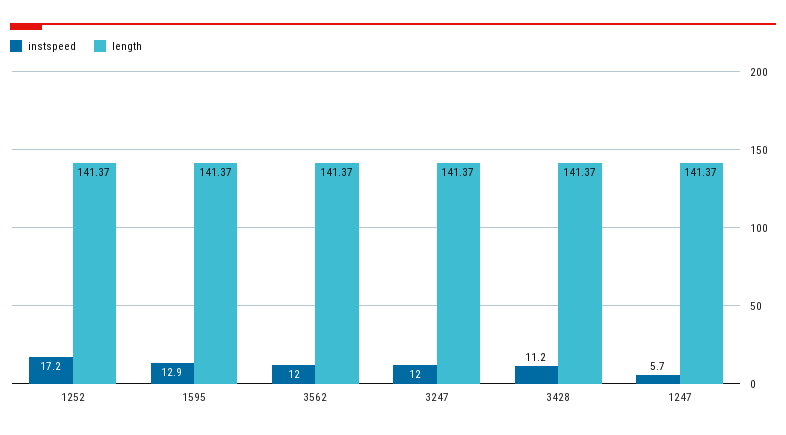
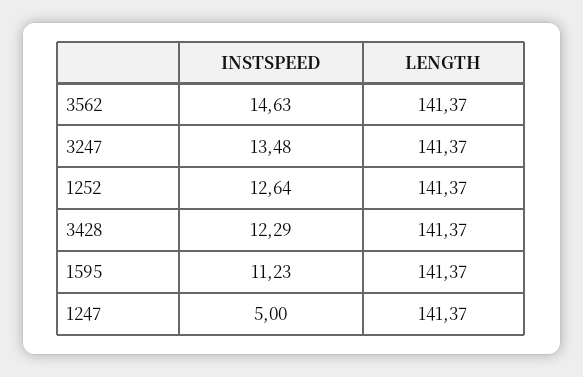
instspeed, 1252: 17.2 -> 12.64
instspeed, 1595: 12.9 -> 11.23
instspeed, 3562: 12 -> 14.63
instspeed, 3247: 12 -> 13.48
instspeed, 3428: 11.2 -> 12.29
instspeed, 1247: 5.7 -> 5

